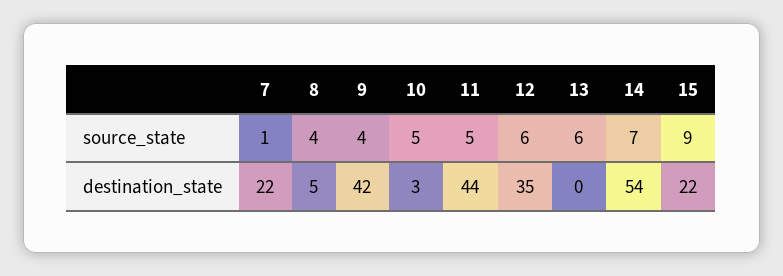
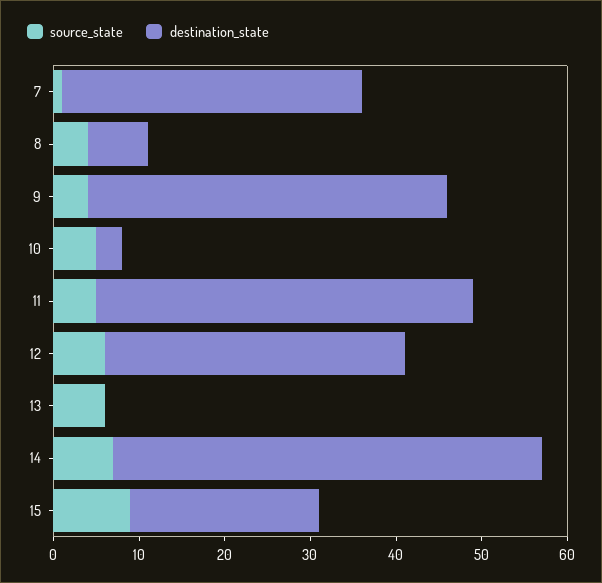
destination_state, 7: 22 -> 35
destination_state, 8: 5 -> 7
destination_state, 14: 54 -> 50

